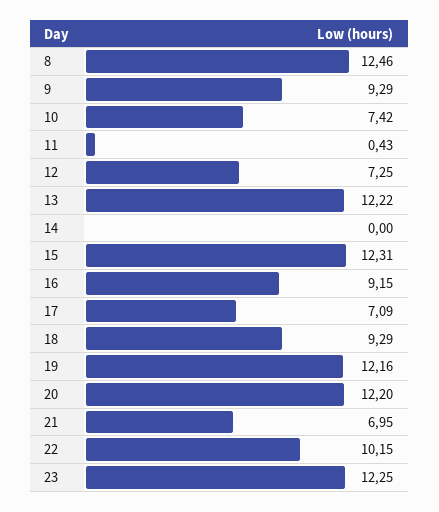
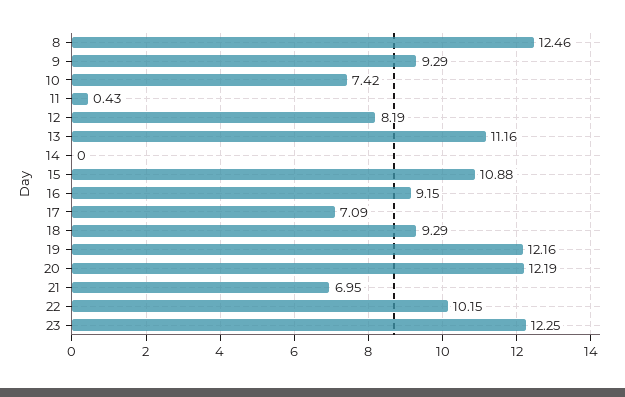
12: 7.25 -> 8.19
13: 12.22 -> 11.16
15: 12.31 -> 10.88
20: 12.2 -> 12.19

